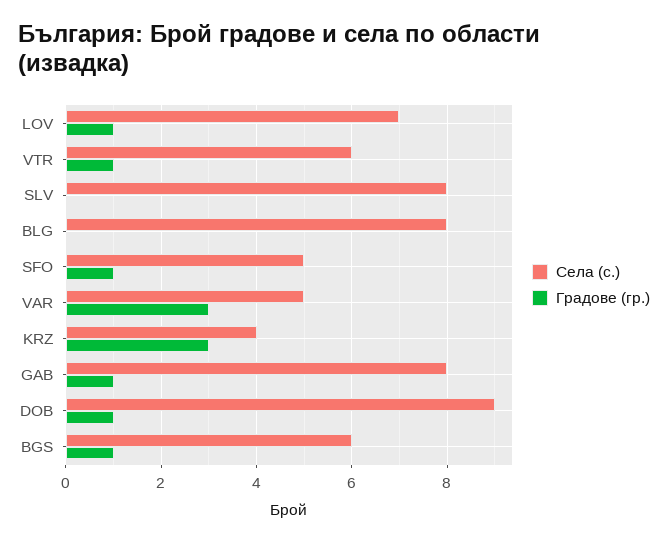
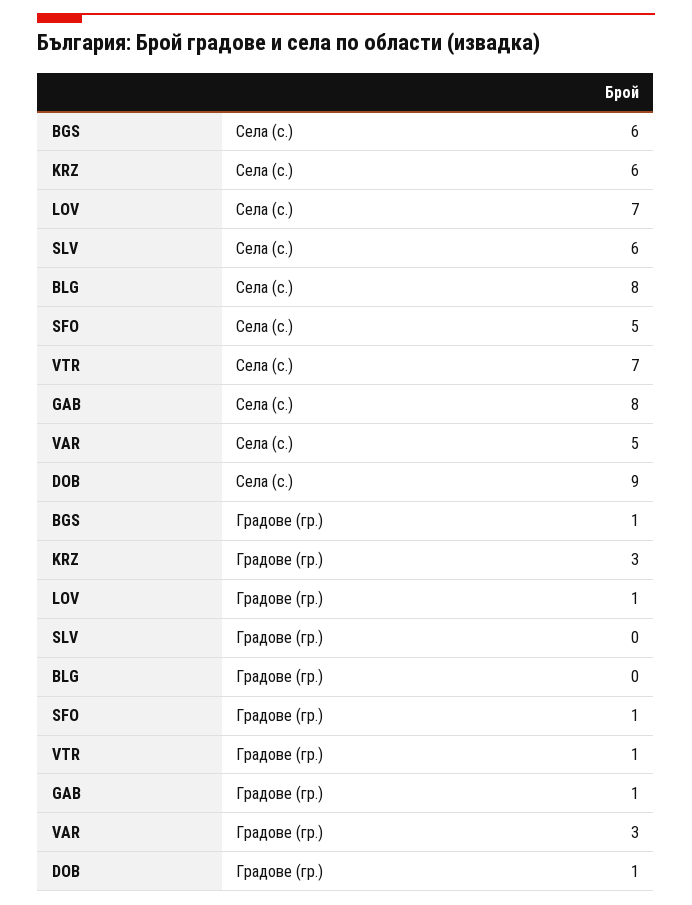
Села (с.), VTR: 6 -> 7
Села (с.), SLV: 8 -> 6
Села (с.), KRZ: 4 -> 6

